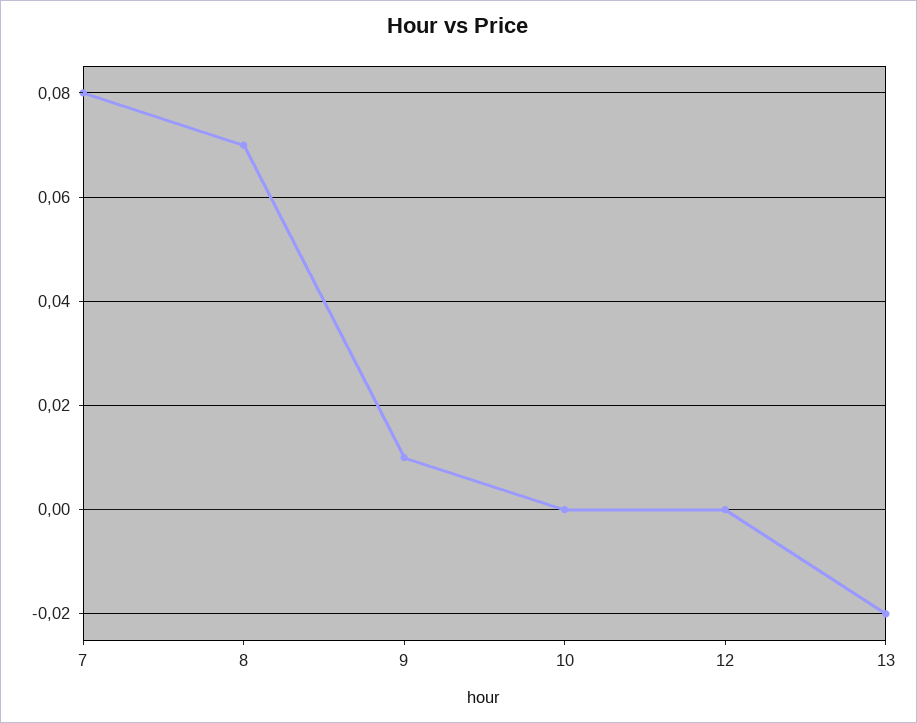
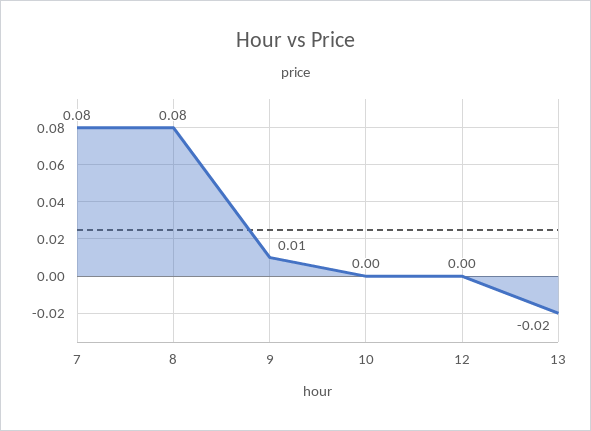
8: 0.07 -> 0.08

